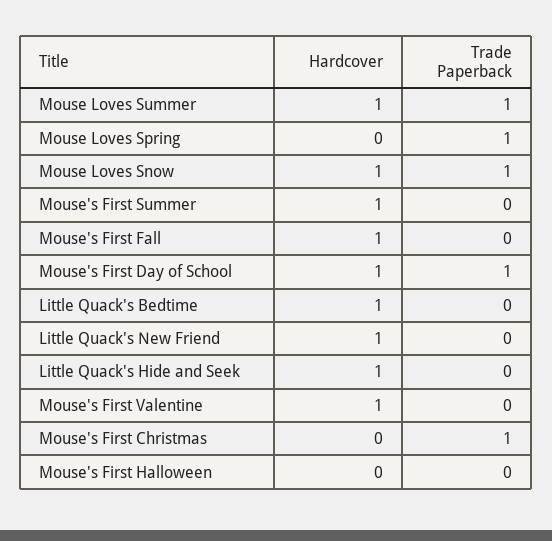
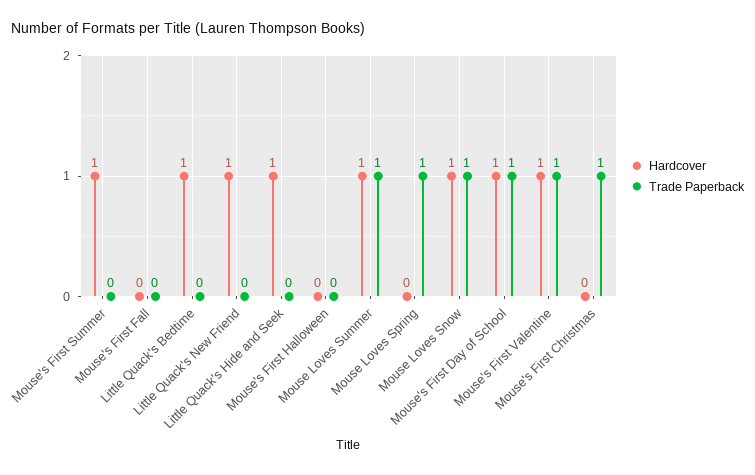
Hardcover, Mouse's First Fall: 1 -> 0
Trade Paperback, Mouse's First Valentine: 0 -> 1

